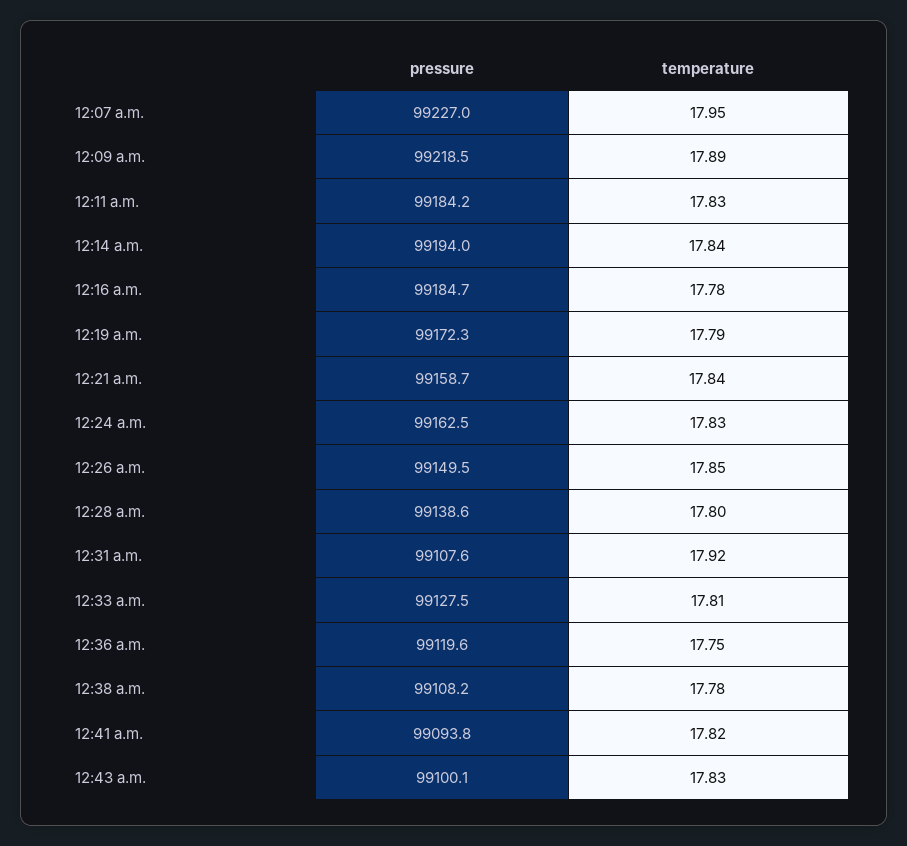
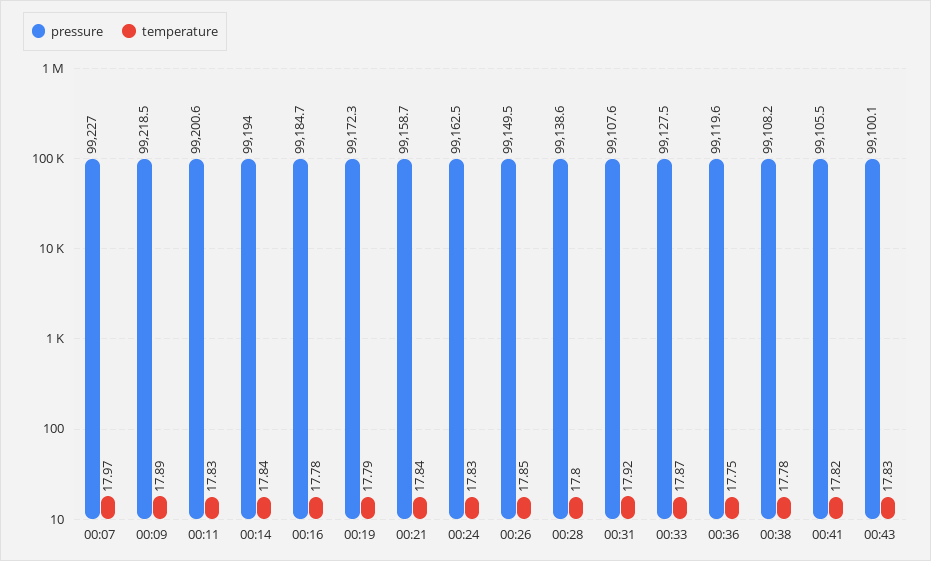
temperature, 12:07 a.m.: 17.95 -> 17.97
pressure, 12:11 a.m.: 99184.2 -> 99200.6
temperature, 12:33 a.m.: 17.81 -> 17.87
pressure, 12:41 a.m.: 99093.8 -> 99105.5

